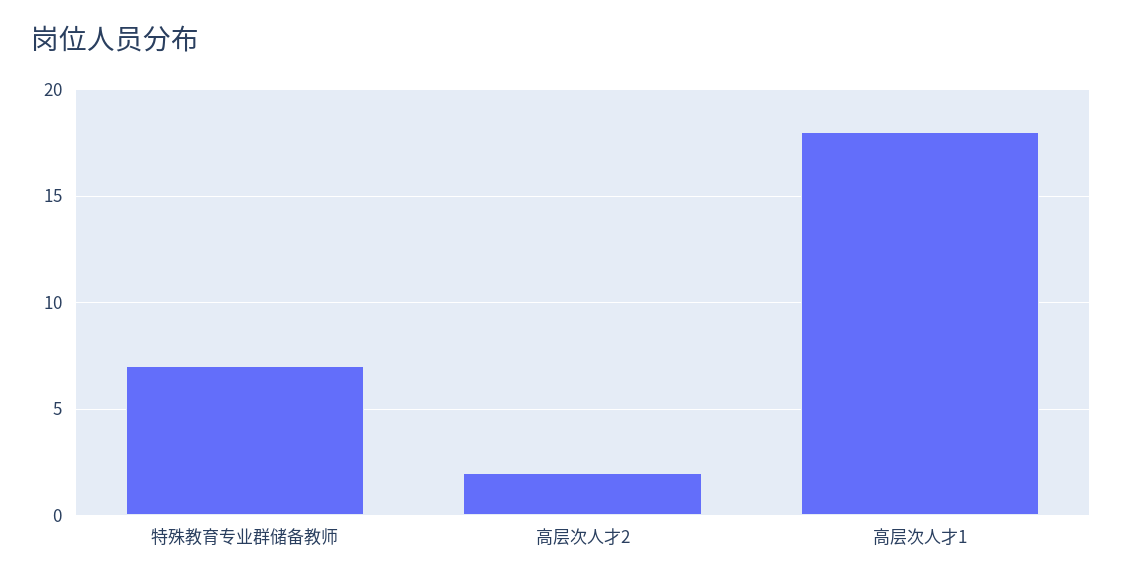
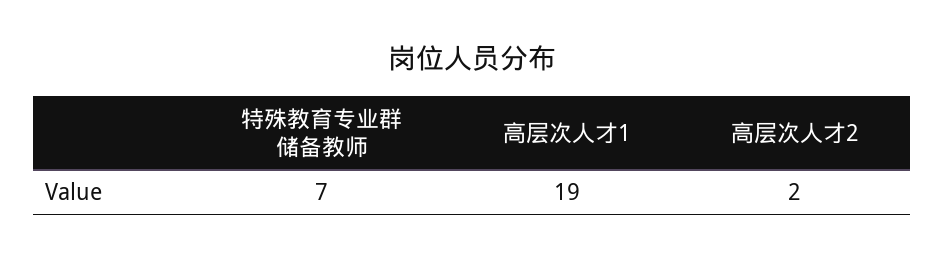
高层次人才1: 18 -> 19

